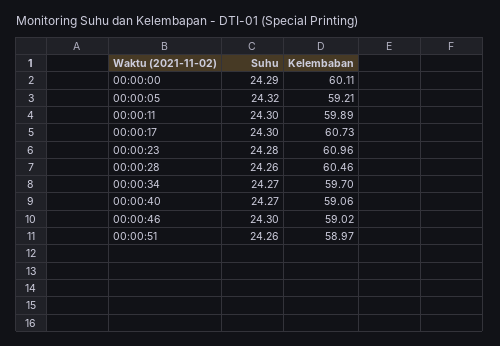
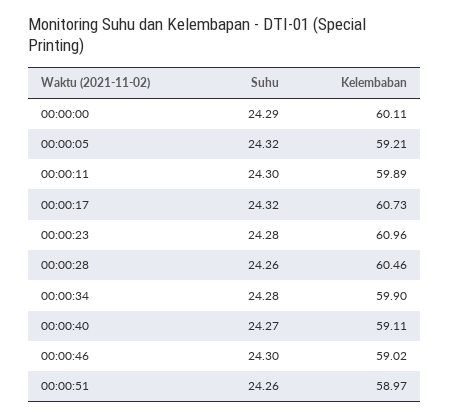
Suhu, 00:00:17: 24.3 -> 24.32
Suhu, 00:00:34: 24.27 -> 24.28
Kelembaban, 00:00:34: 59.7 -> 59.9
Kelembaban, 00:00:40: 59.06 -> 59.11

